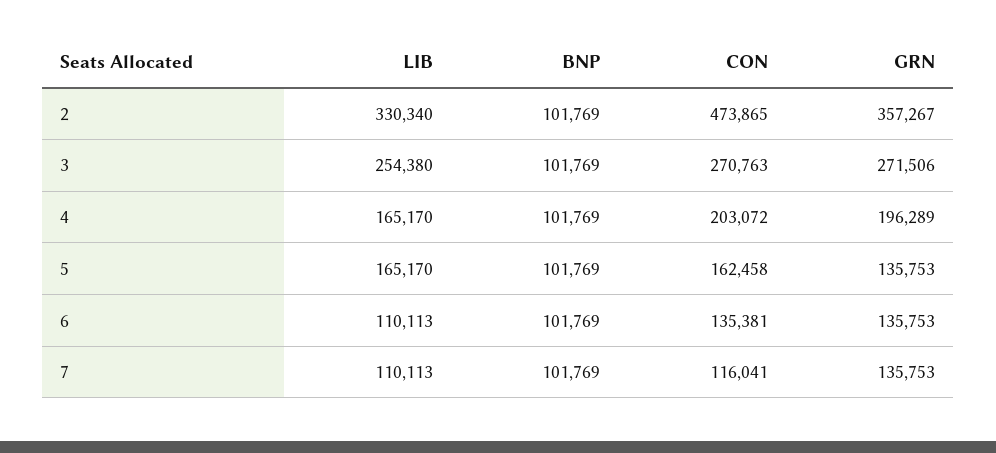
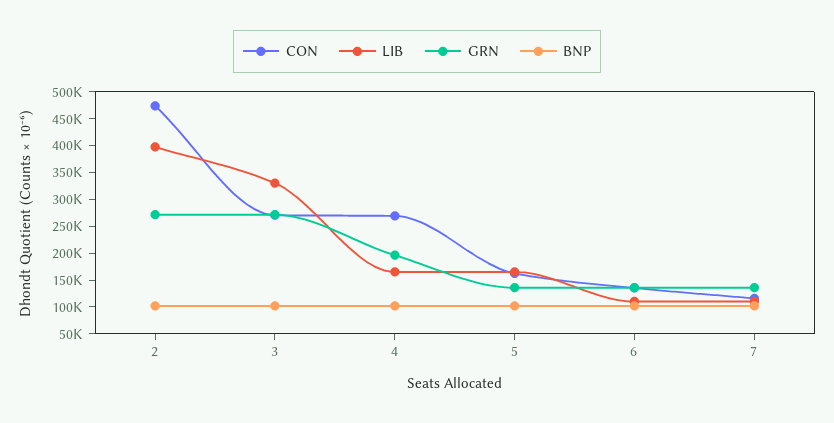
LIB, 2: 330340 -> 400000
GRN, 2: 357267 -> 275000
LIB, 3: 254380 -> 325000
CON, 4: 203072 -> 275000

